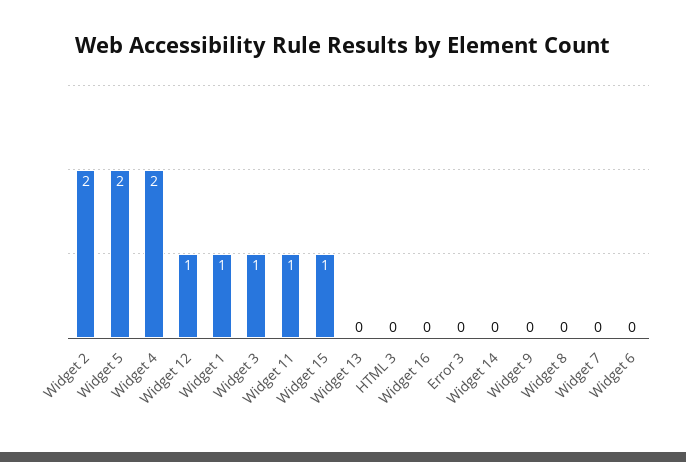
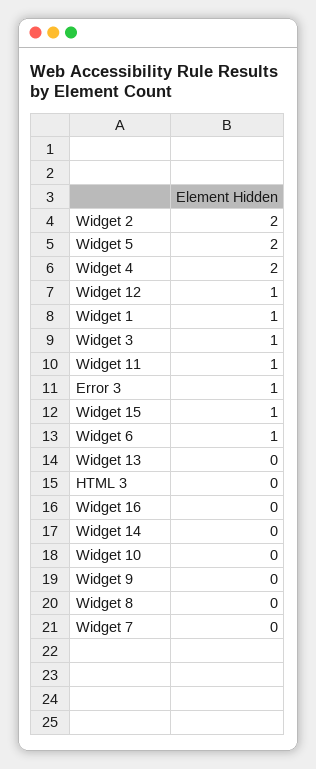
Error 3: 0 -> 1
Widget 6: 0 -> 1
Widget 10: none -> 0

